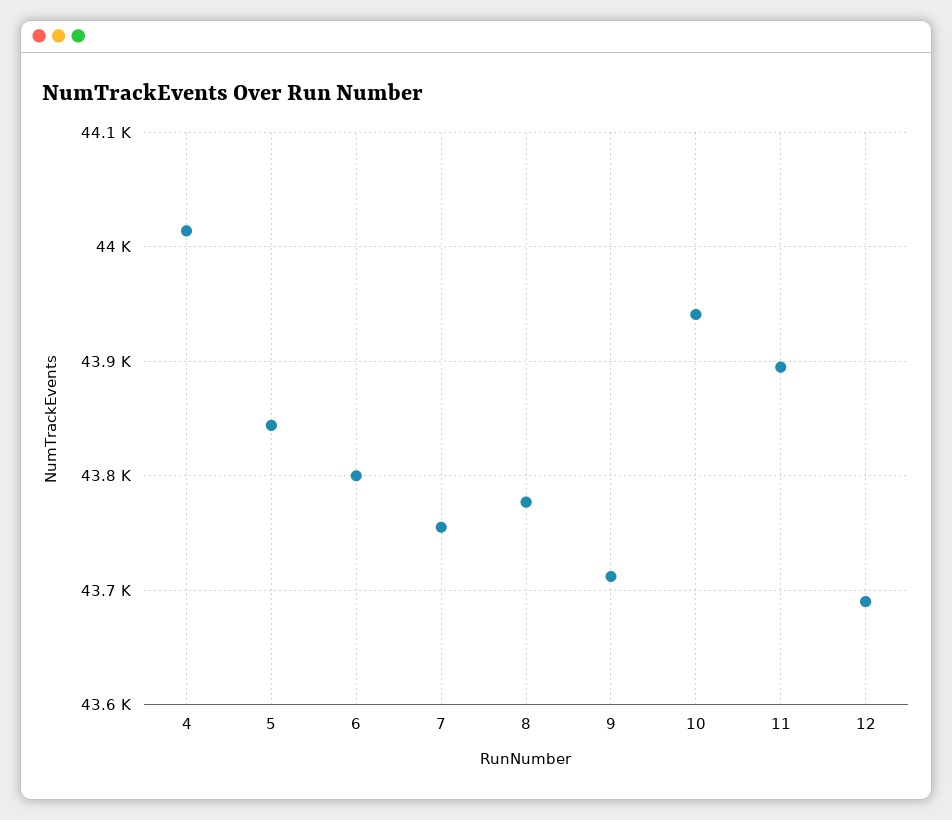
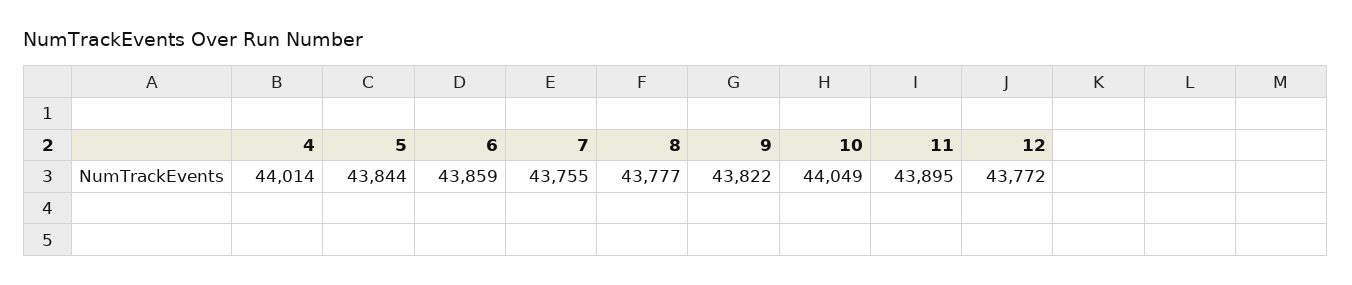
6: 43800 -> 43859
9: 43710 -> 43822
10: 43940 -> 44049
12: 43690 -> 43772

